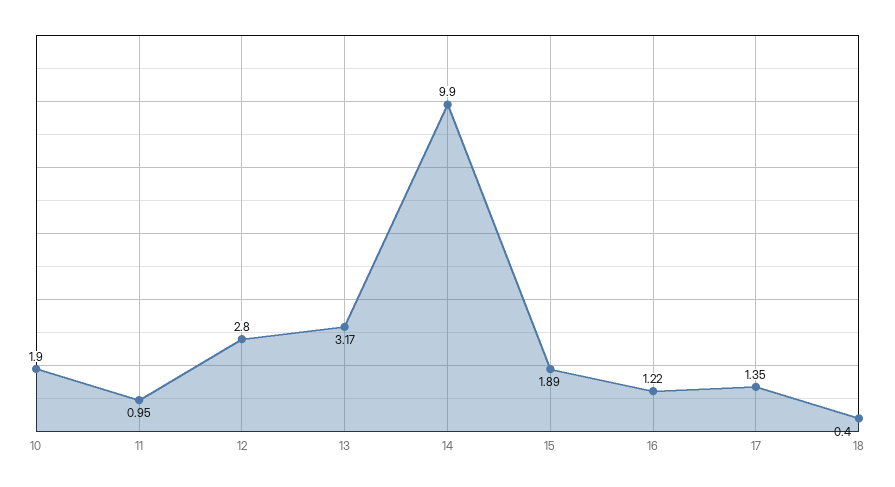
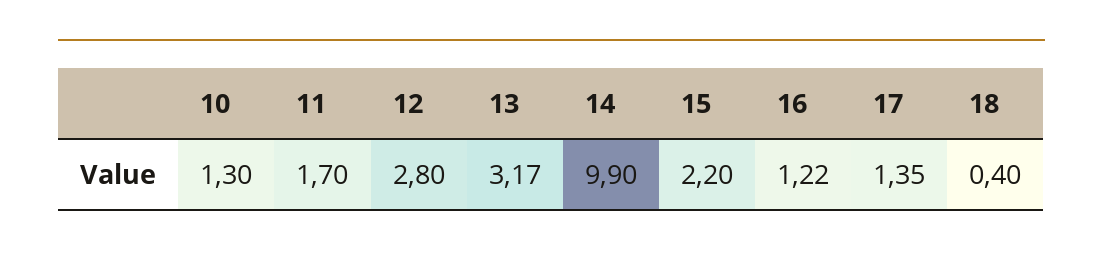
10: 1.9 -> 1.3
11: 0.95 -> 1.7
15: 1.89 -> 2.2

